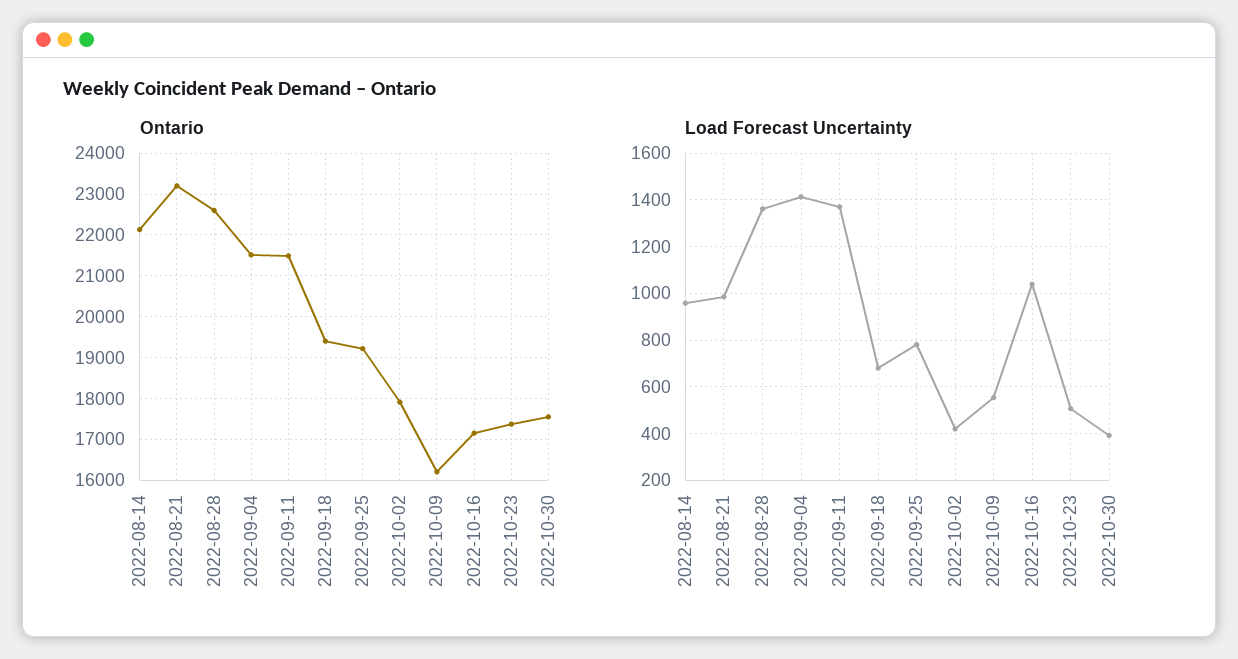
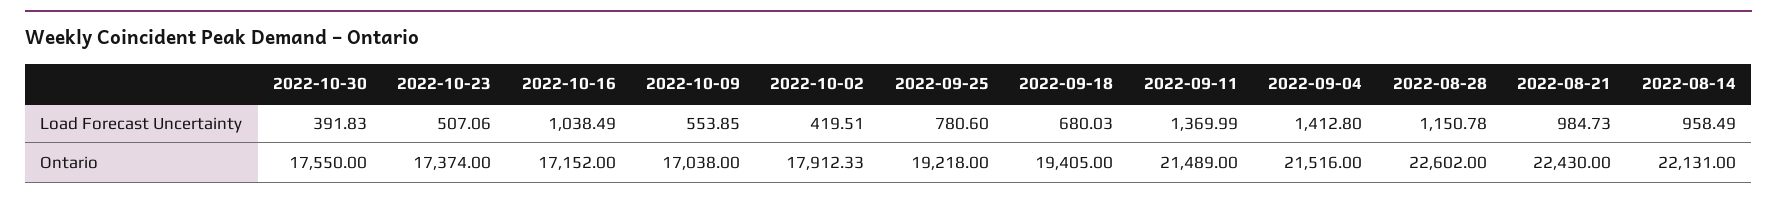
Ontario, 2022-08-21: 23200 -> 22430
Ontario, 2022-10-09: 16200 -> 17038
Load Forecast Uncertainty, 2022-08-28: 1350 -> 1150.78

